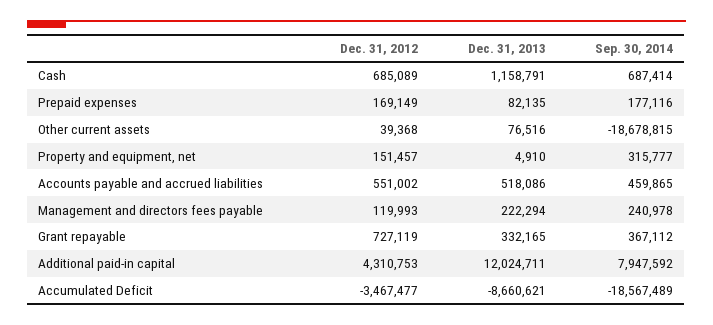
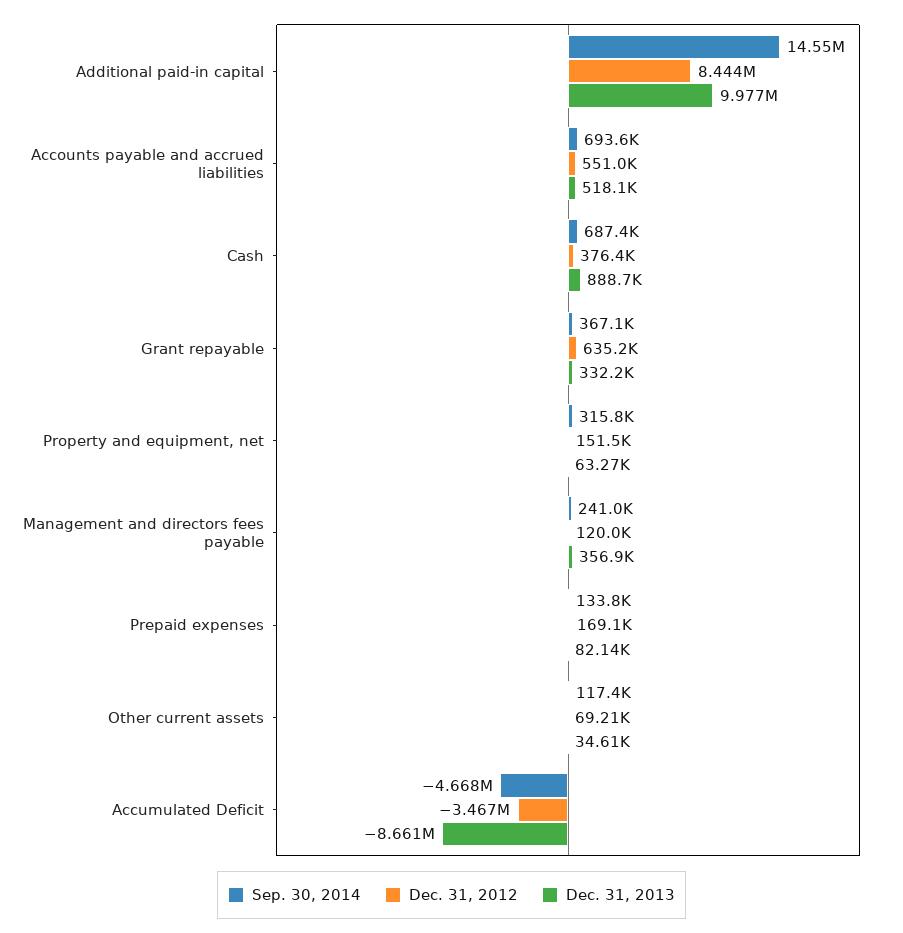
Dec. 31, 2012, Cash: 685089 -> 376400
Dec. 31, 2013, Cash: 1158791 -> 888700
Sep. 30, 2014, Prepaid expenses: 177116 -> 133800
Dec. 31, 2012, Other current assets: 39368 -> 69210
Dec. 31, 2013, Other current assets: 76516 -> 34610
Sep. 30, 2014, Other current assets: -18678815 -> 117400
Dec. 31, 2013, Property and equipment, net: 4910 -> 63270
Sep. 30, 2014, Accounts payable and accrued liabilities: 459865 -> 693600
Dec. 31, 2013, Management and directors fees payable: 222294 -> 356900
Dec. 31, 2012, Grant repayable: 727119 -> 635200
Dec. 31, 2012, Additional paid-in capital: 4310753 -> 8444000
Dec. 31, 2013, Additional paid-in capital: 12024711 -> 9977000
Sep. 30, 2014, Additional paid-in capital: 7947592 -> 14550000
Sep. 30, 2014, Accumulated Deficit: -18567489 -> -4668000

